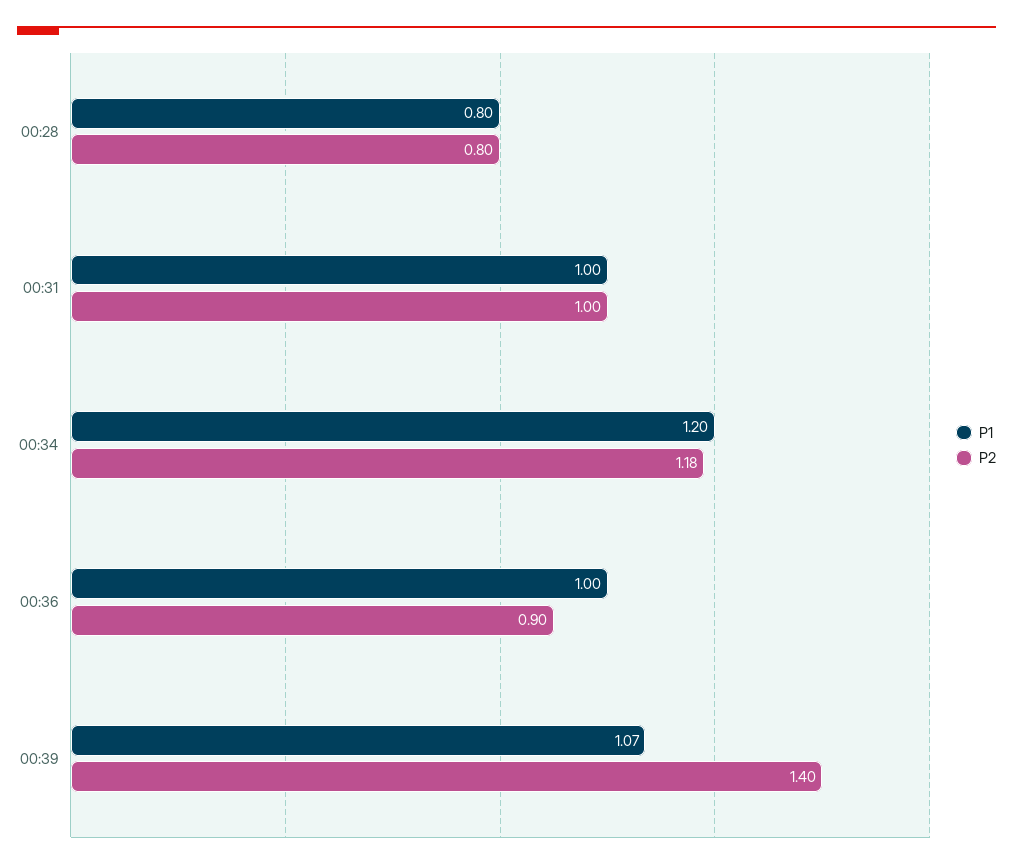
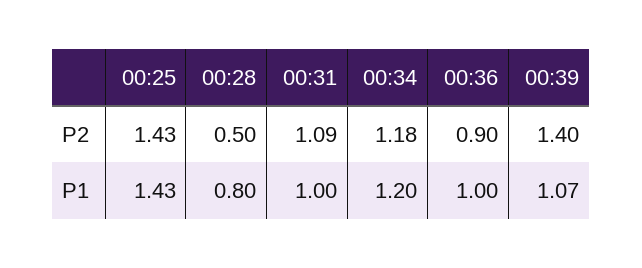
P2, 00:28: 0.8 -> 0.5
P2, 00:31: 1 -> 1.09
P2, 00:25: none -> 1.43
P1, 00:25: none -> 1.43

